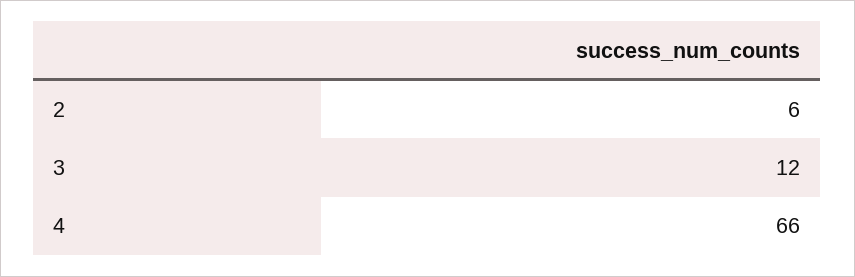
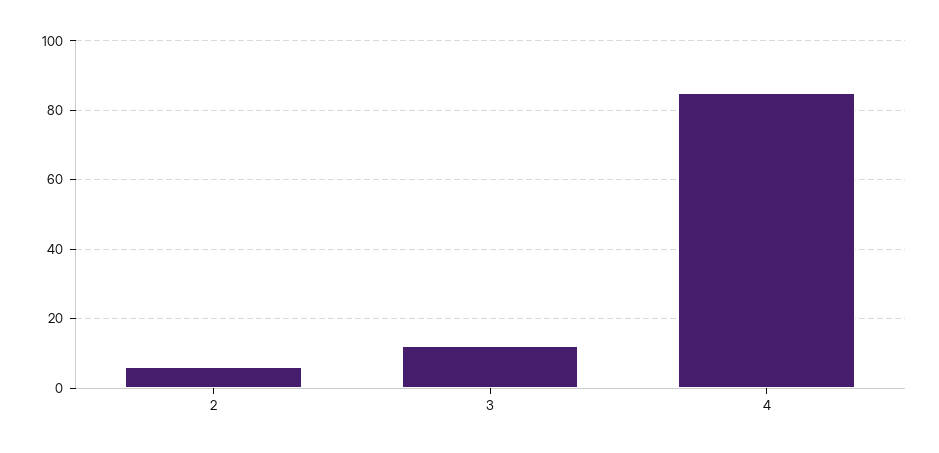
4: 66 -> 85

